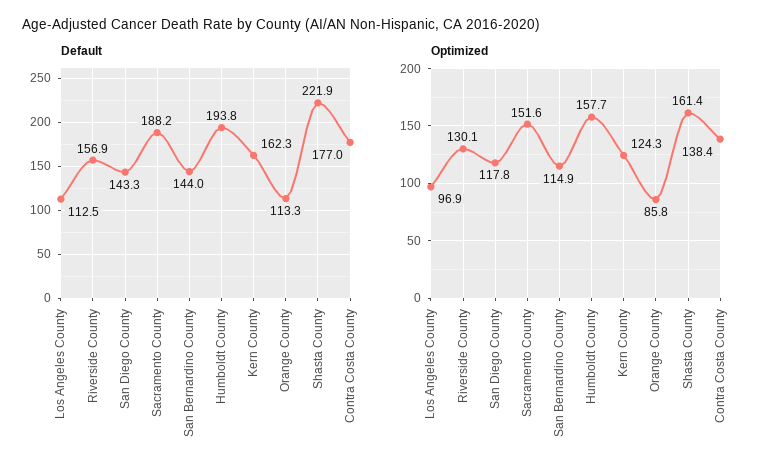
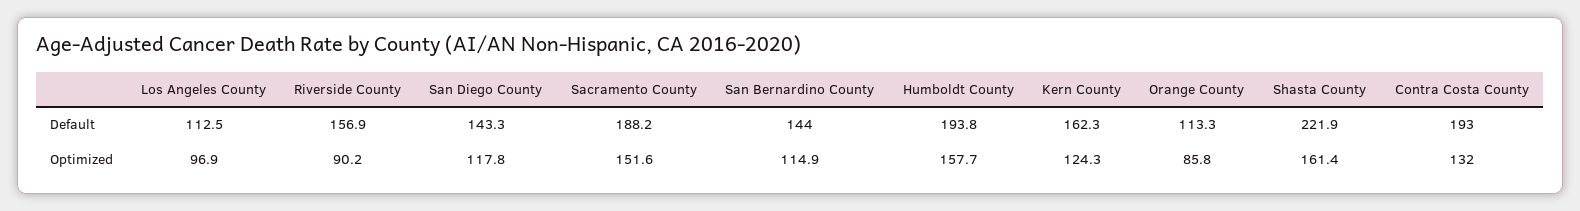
Default, Contra Costa County: 177 -> 193
Optimized, Riverside County: 130.1 -> 90.2
Optimized, Contra Costa County: 138.4 -> 132

